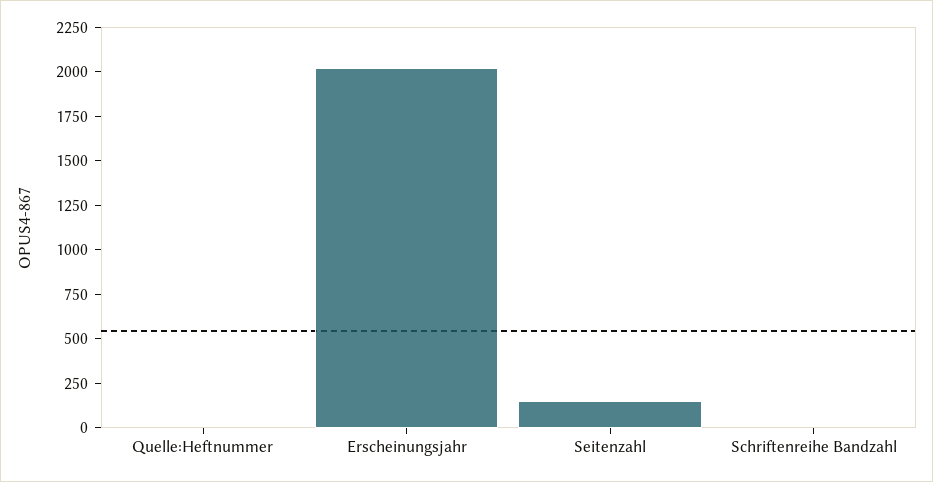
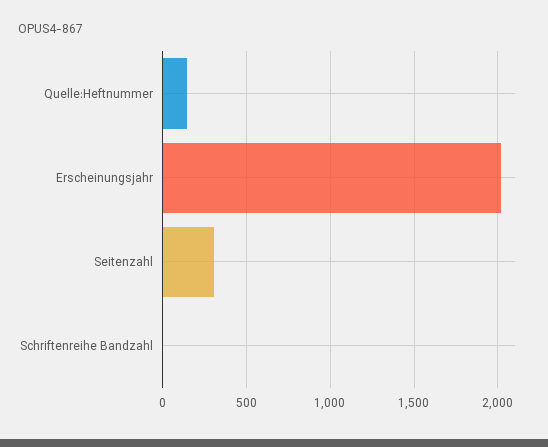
Quelle:Heftnummer: 0 -> 150
Seitenzahl: 150 -> 300

